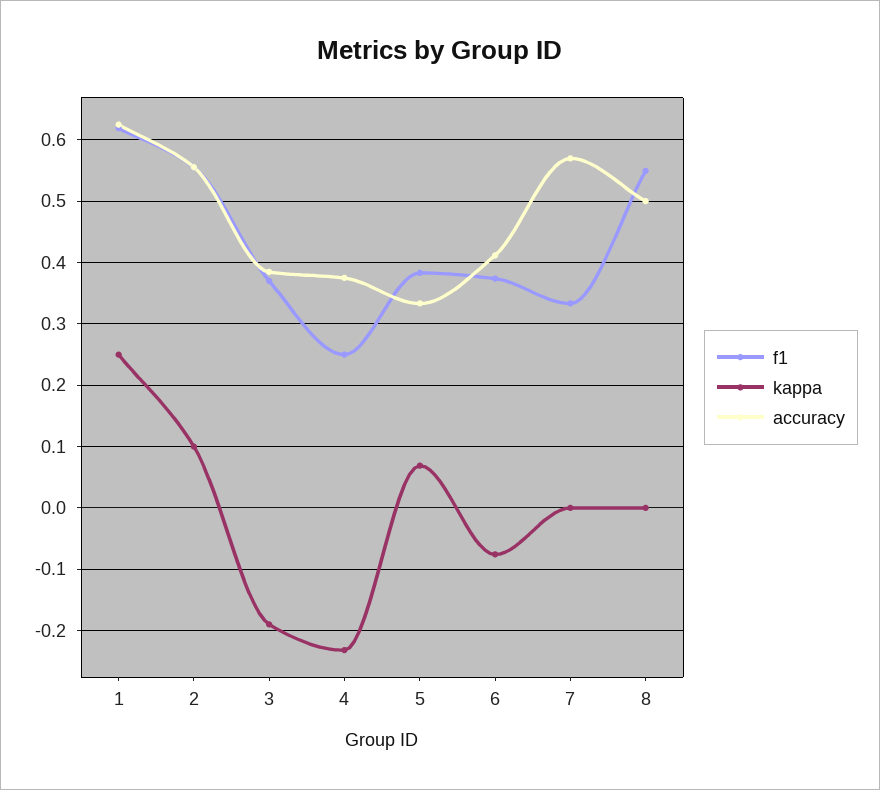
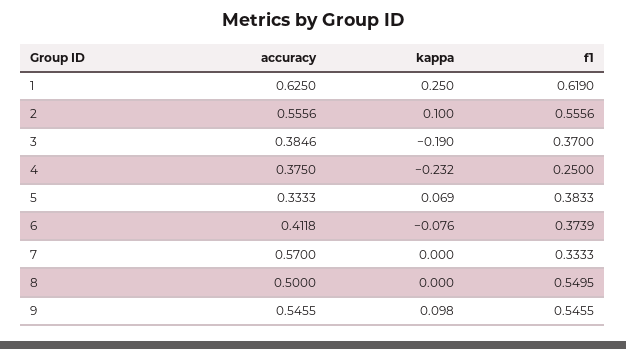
accuracy, 9: none -> 0.5455
kappa, 9: none -> 0.098
f1, 9: none -> 0.5455

